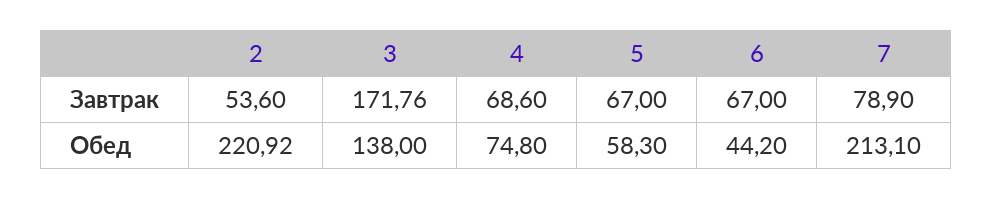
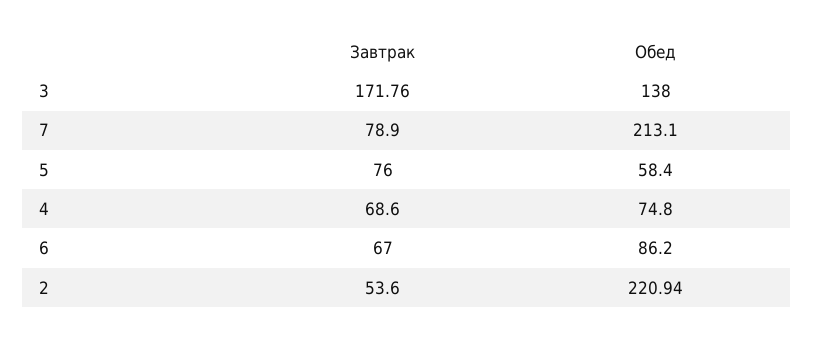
5, Завтрак: 67 -> 76
2, Обед: 220.92 -> 220.94
5, Обед: 58.3 -> 58.4
6, Обед: 44.2 -> 86.2

